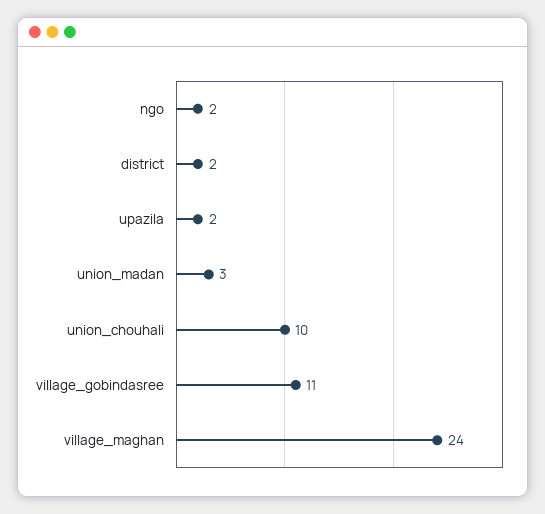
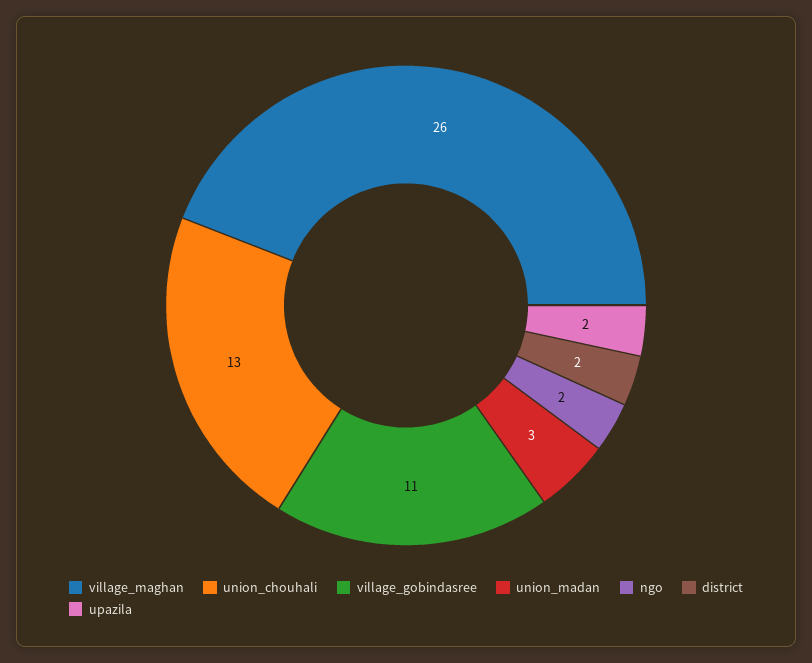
union_chouhali: 10 -> 13
village_maghan: 24 -> 26

